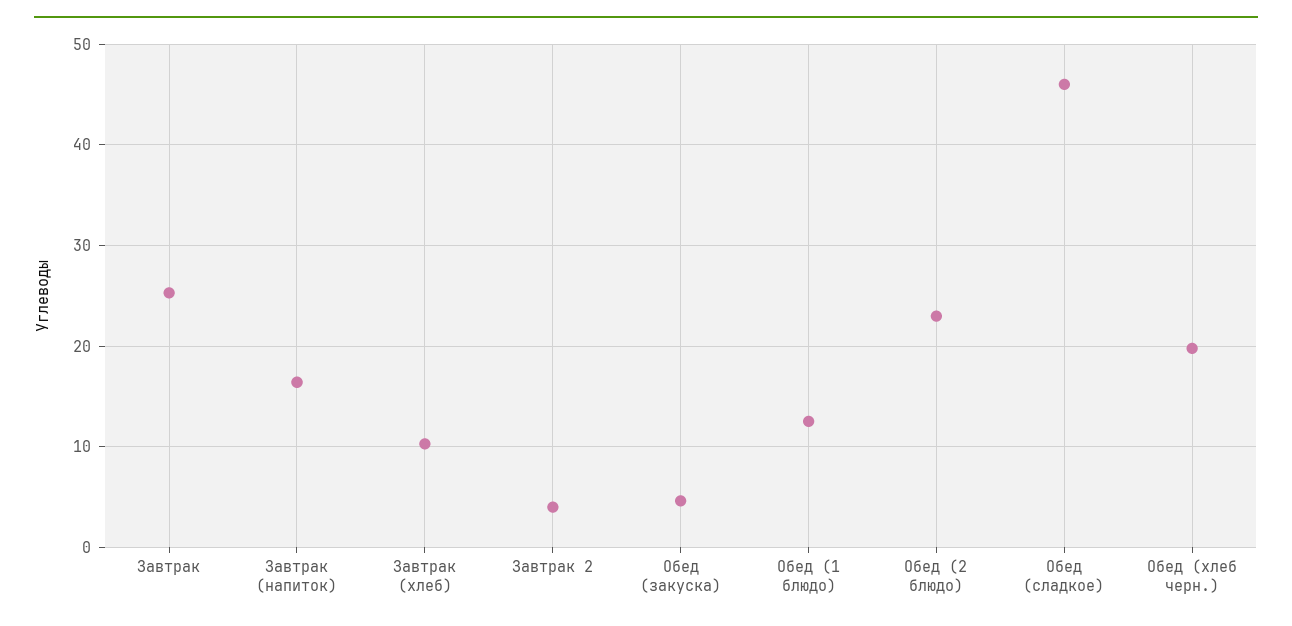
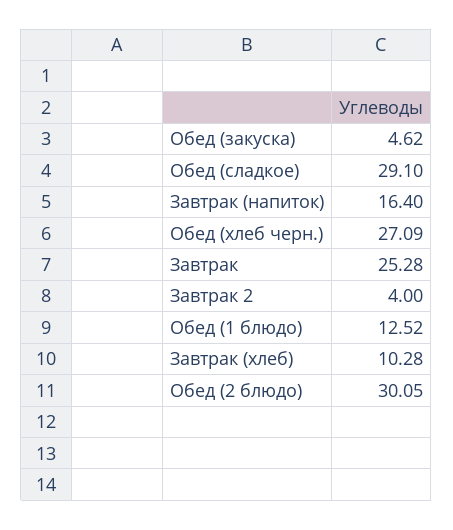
Обед (2 блюдо): 23 -> 30.05
Обед (сладкое): 46 -> 29.1
Обед (хлеб черн.): 20 -> 27.09

